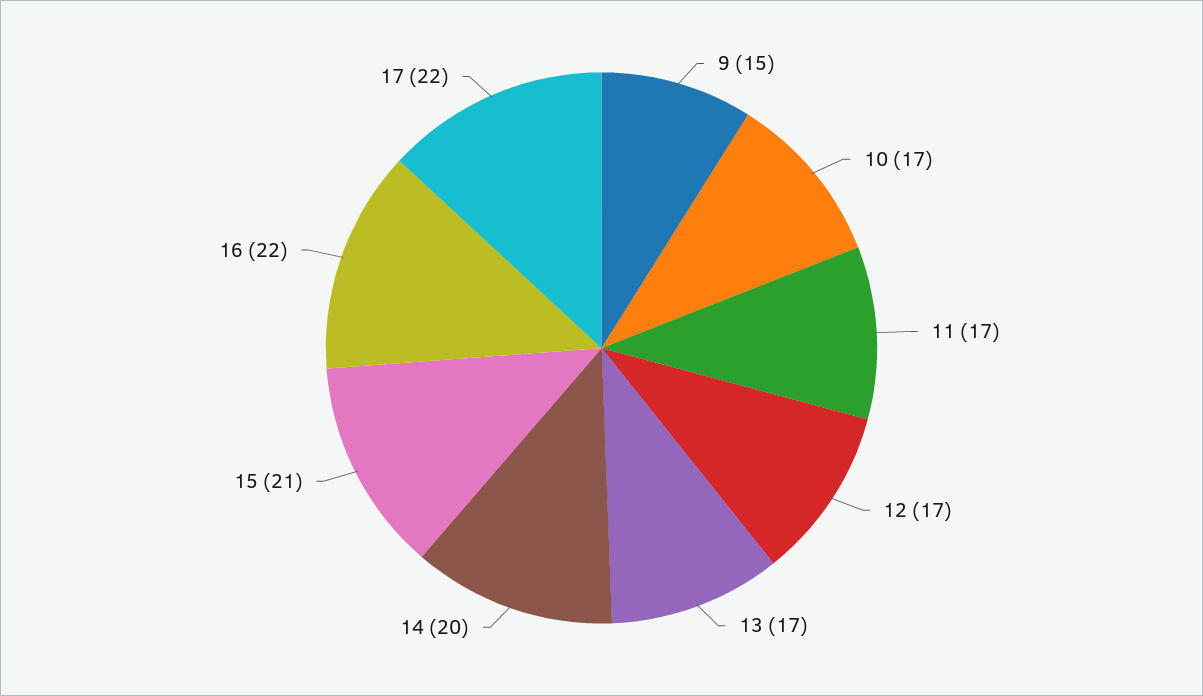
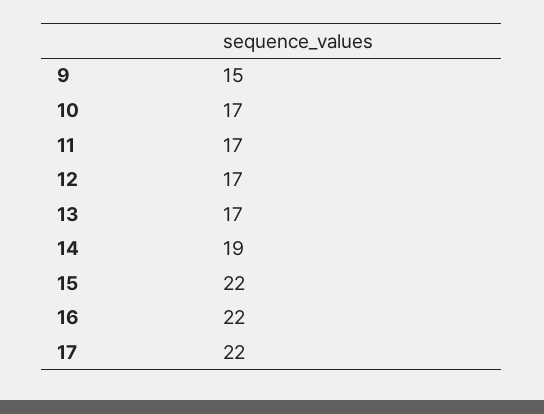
14: 20 -> 19
15: 21 -> 22

